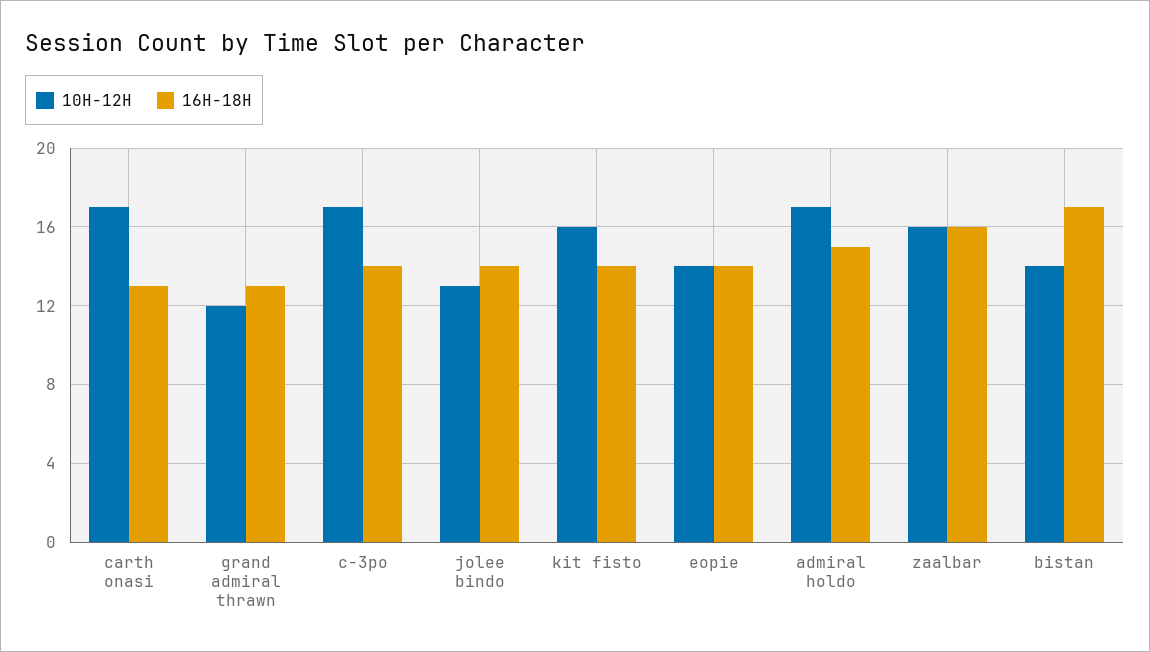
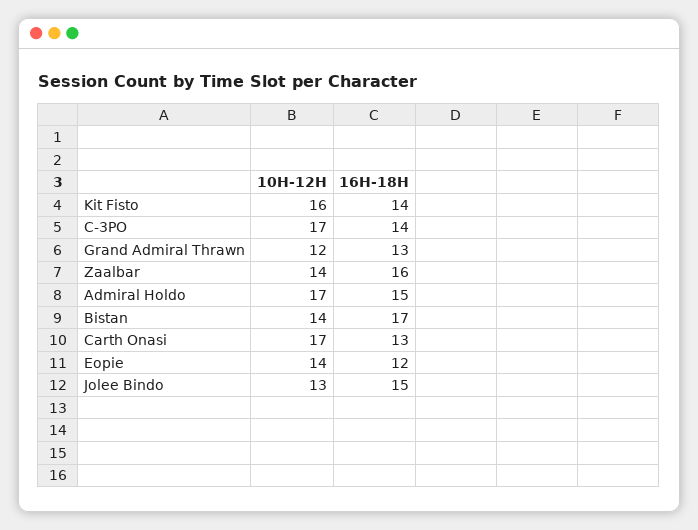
16H-18H, jolee bindo: 14 -> 15
16H-18H, eopie: 14 -> 12
10H-12H, zaalbar: 16 -> 14

